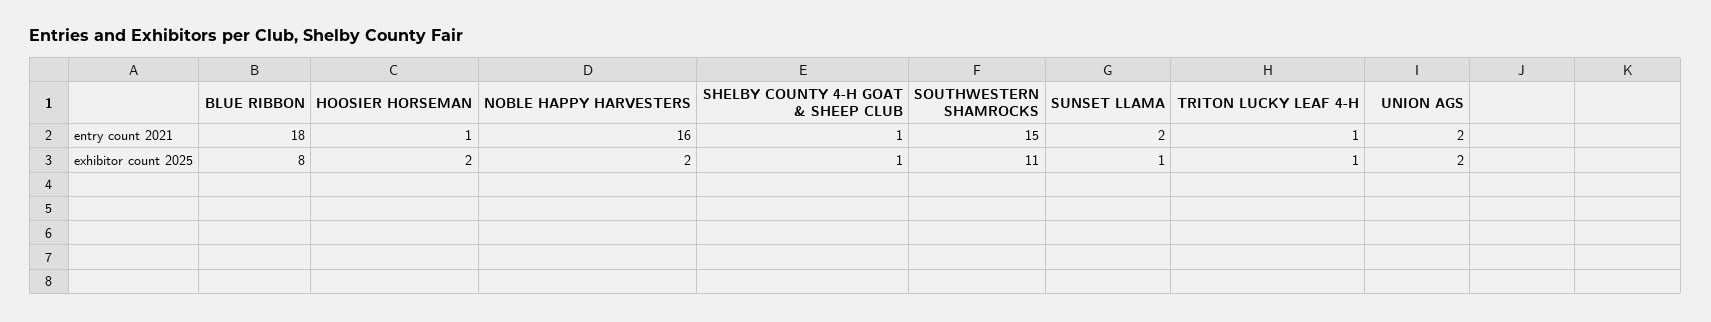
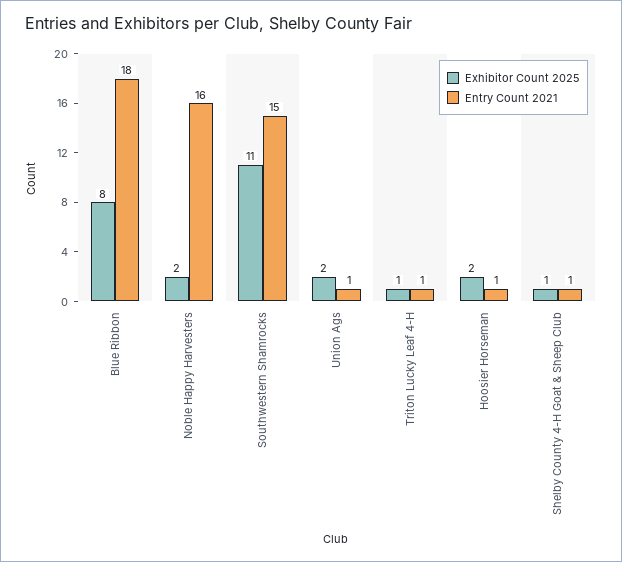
entry count 2021, SUNSET LLAMA: 2 -> none
entry count 2021, UNION AGS: 2 -> 1
exhibitor count 2025, SUNSET LLAMA: 1 -> none

